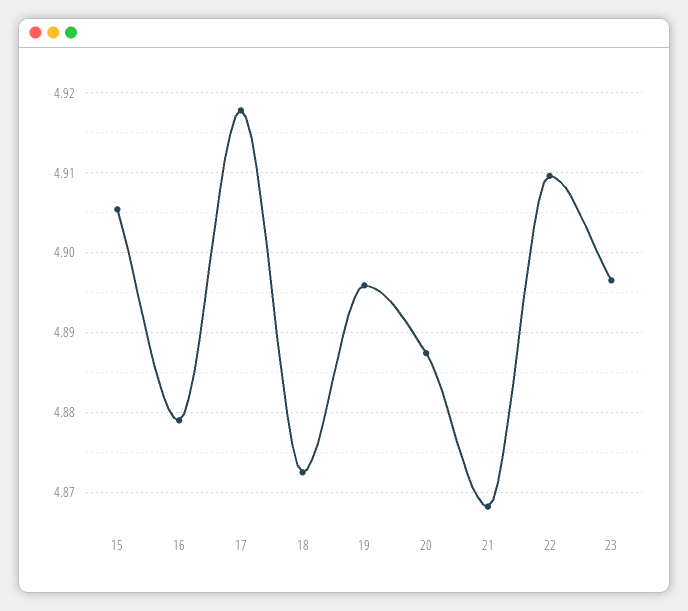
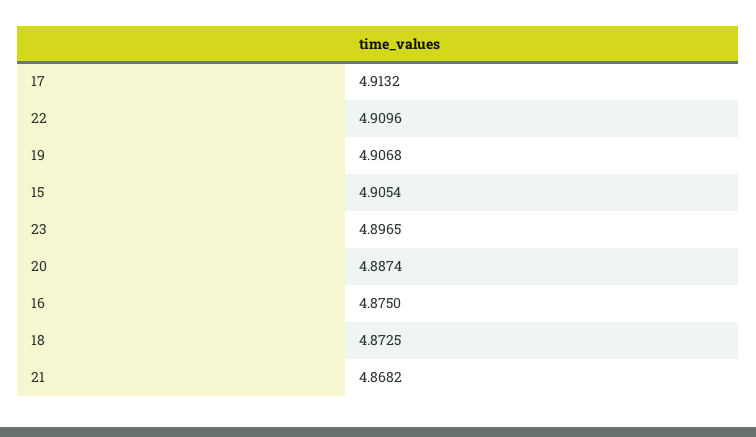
16: 4.879 -> 4.875
17: 4.918 -> 4.9132
19: 4.896 -> 4.9068

